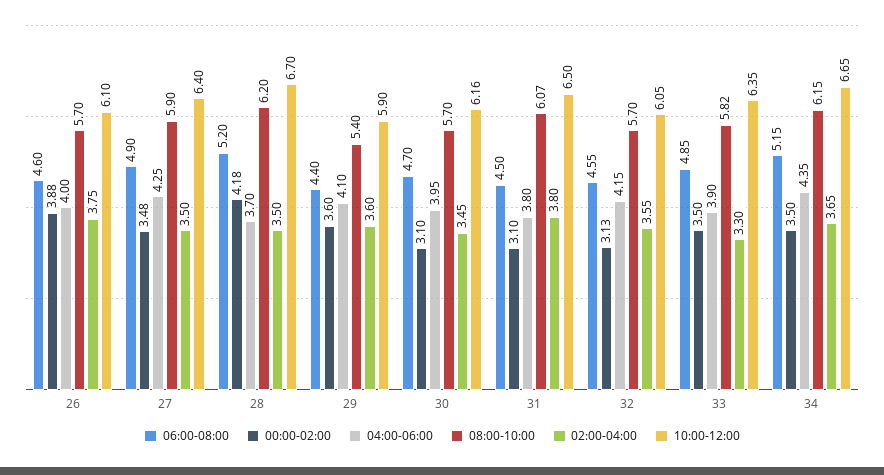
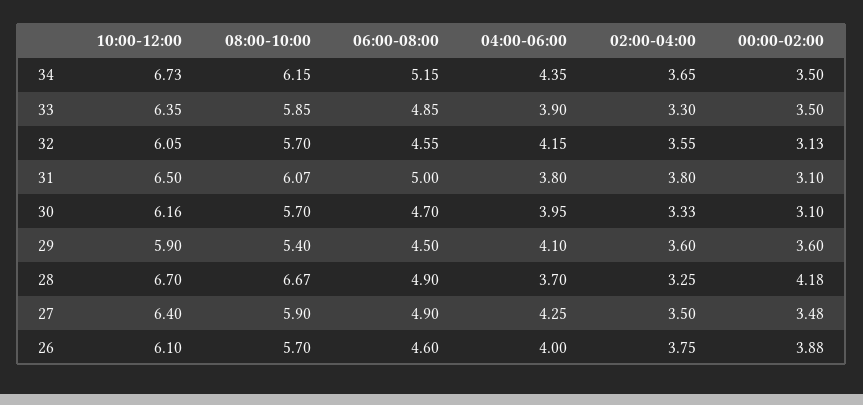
06:00-08:00, 28: 5.2 -> 4.9
08:00-10:00, 28: 6.2 -> 6.67
02:00-04:00, 28: 3.5 -> 3.25
06:00-08:00, 29: 4.4 -> 4.5
02:00-04:00, 30: 3.45 -> 3.33
06:00-08:00, 31: 4.5 -> 5
08:00-10:00, 33: 5.82 -> 5.85
10:00-12:00, 34: 6.65 -> 6.73

